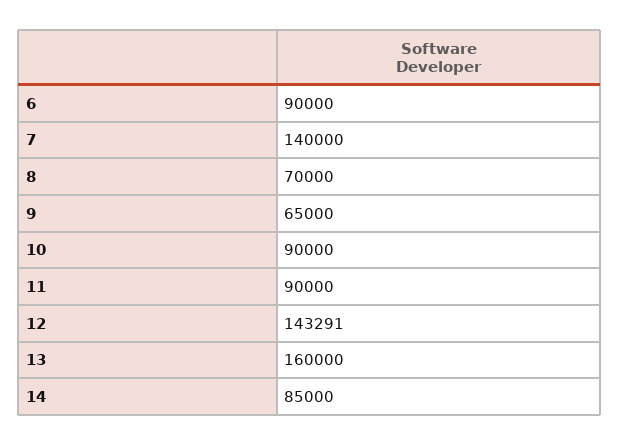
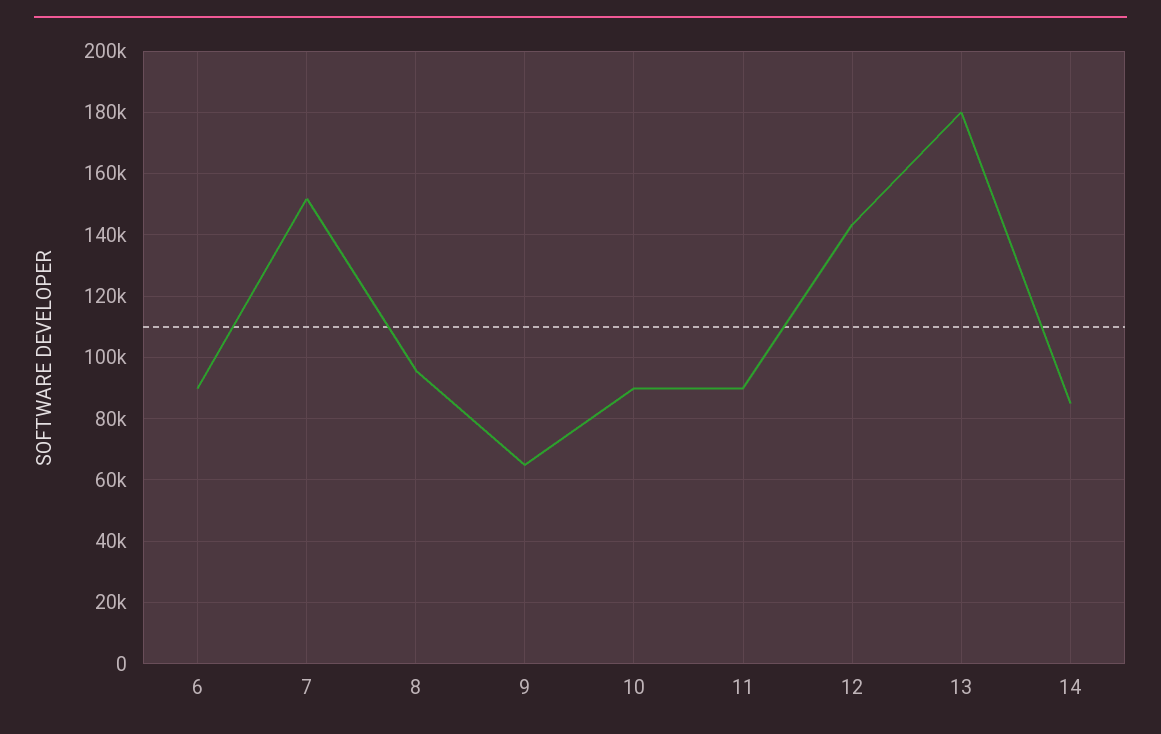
7: 140000 -> 152000
8: 70000 -> 96000
13: 160000 -> 180000

